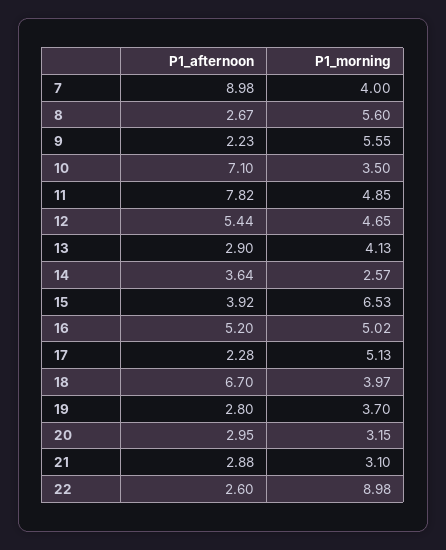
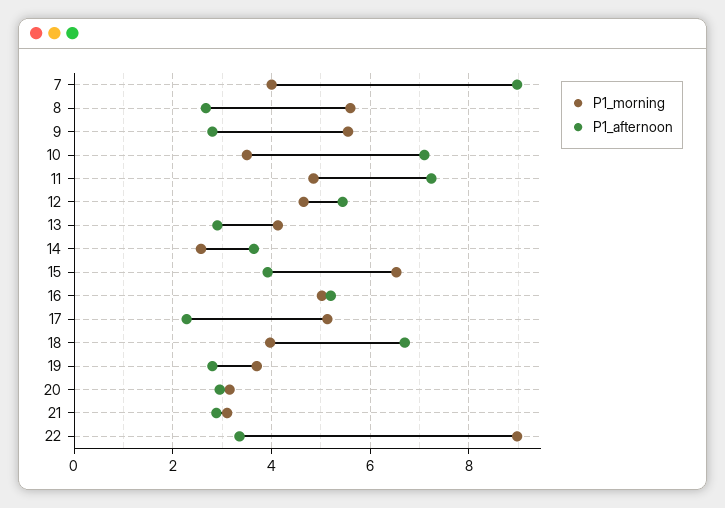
P1_afternoon, 9: 2.23 -> 2.8
P1_afternoon, 11: 7.82 -> 7.2
P1_afternoon, 22: 2.6 -> 3.4

